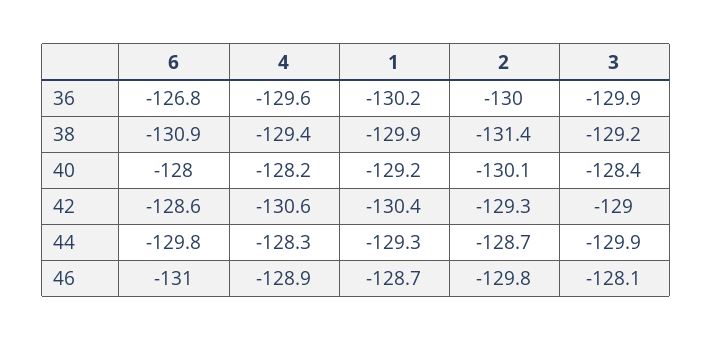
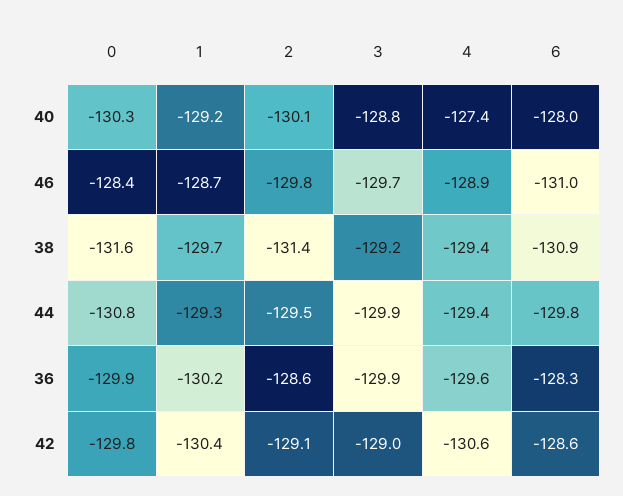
6, 36: -126.8 -> -128.3
2, 36: -130 -> -128.6
1, 38: -129.9 -> -129.7
4, 40: -128.2 -> -127.4
3, 40: -128.4 -> -128.8
2, 42: -129.3 -> -129.1
4, 44: -128.3 -> -129.4
2, 44: -128.7 -> -129.5
3, 46: -128.1 -> -129.7
0, 40: none -> -130.3
0, 46: none -> -128.4
0, 38: none -> -131.6
0, 44: none -> -130.8
0, 36: none -> -129.9
0, 42: none -> -129.8

